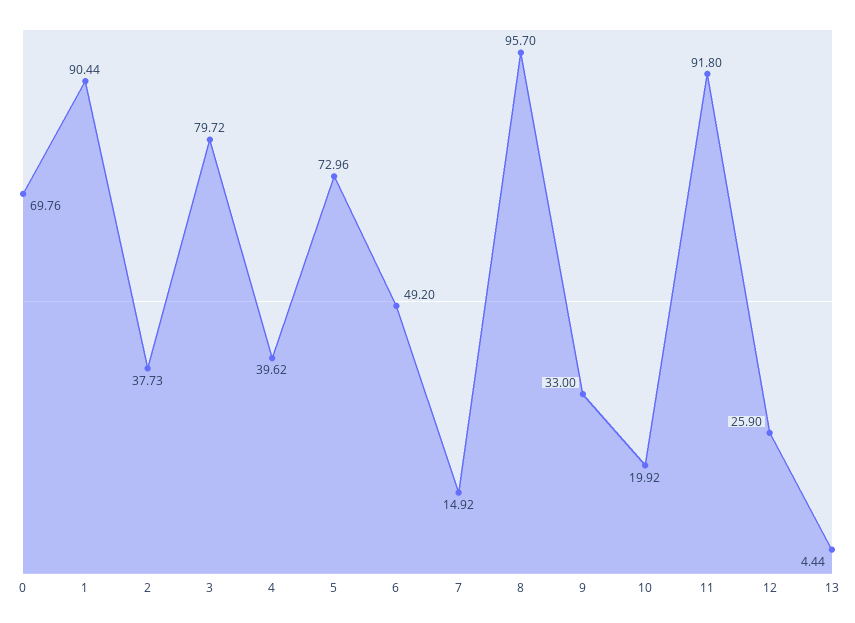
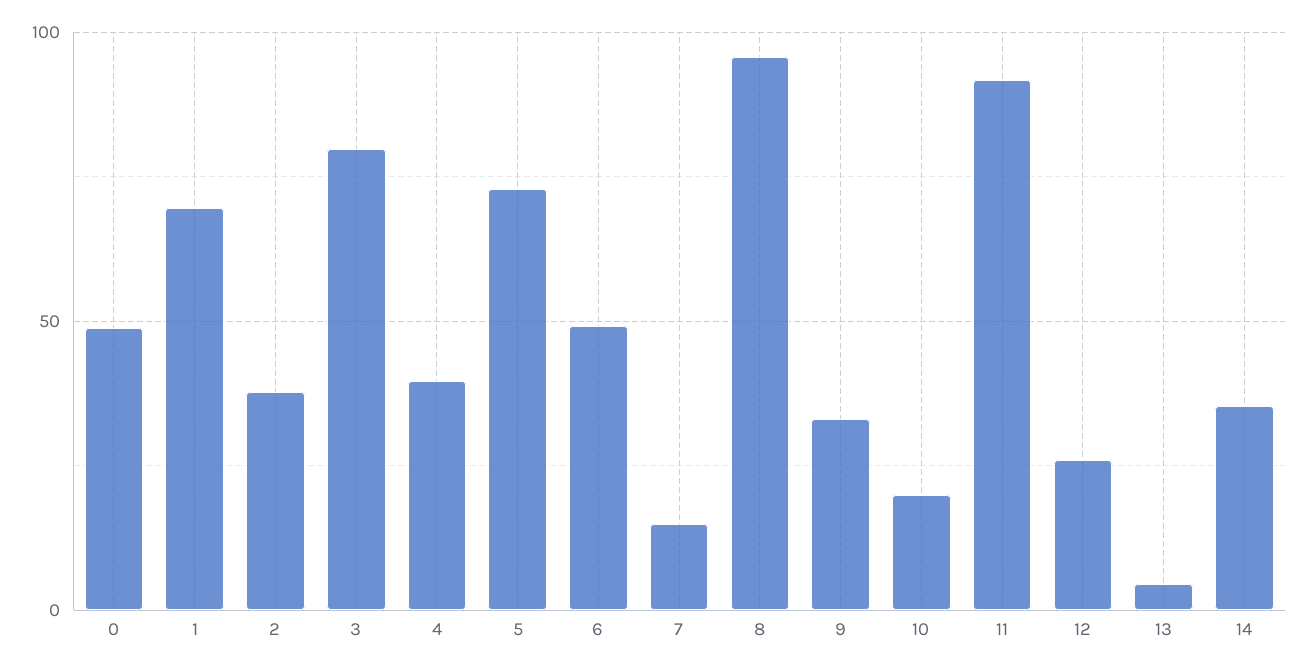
0: 69.76 -> 50
1: 90.44 -> 70
14: none -> 35

